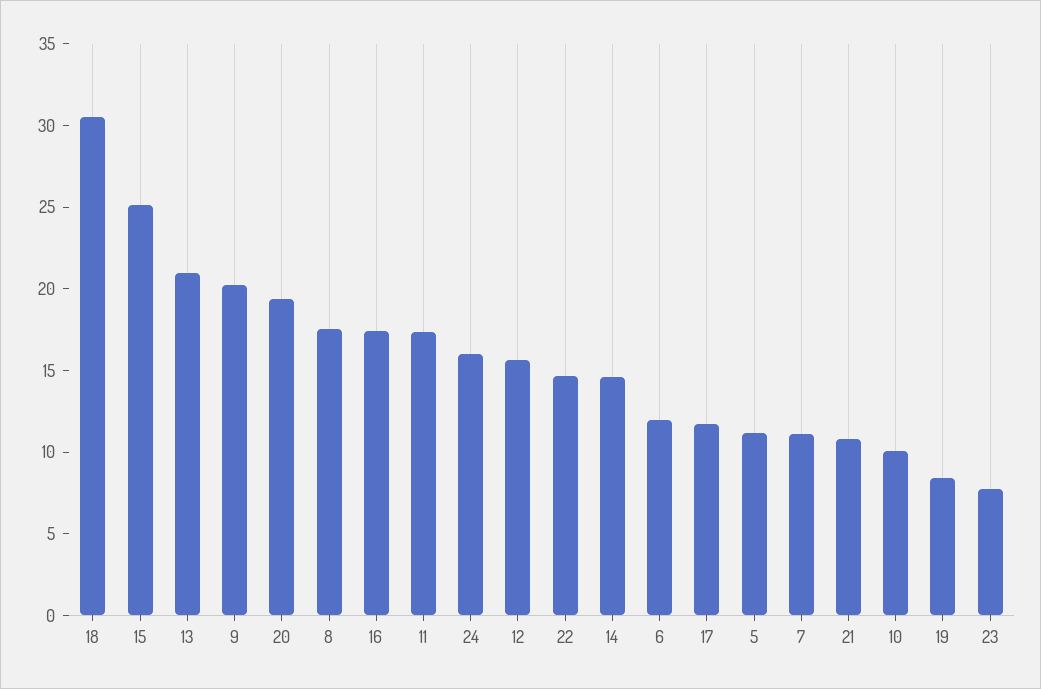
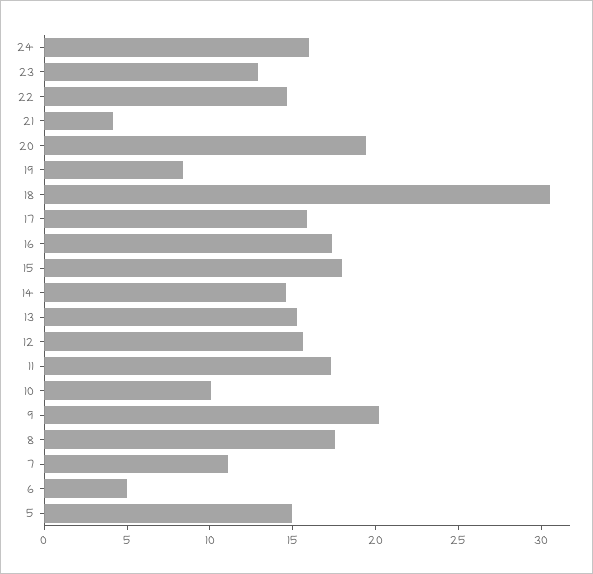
15: 25 -> 18
13: 21 -> 15
6: 12 -> 5
17: 12 -> 16
5: 11 -> 15
21: 11 -> 4
23: 8 -> 13

